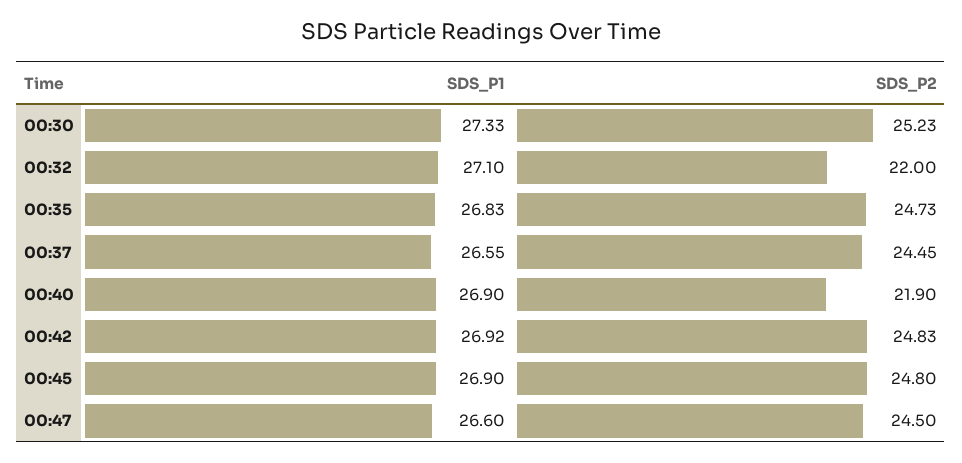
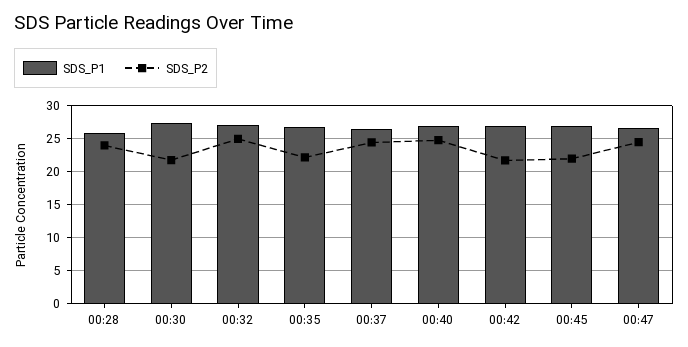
SDS_P2, 00:30: 25.23 -> 22
SDS_P2, 00:32: 22 -> 25
SDS_P2, 00:35: 24.73 -> 22
SDS_P2, 00:40: 21.9 -> 25
SDS_P2, 00:42: 24.83 -> 22
SDS_P2, 00:45: 24.8 -> 22
SDS_P1, 00:28: none -> 26
SDS_P2, 00:28: none -> 24

